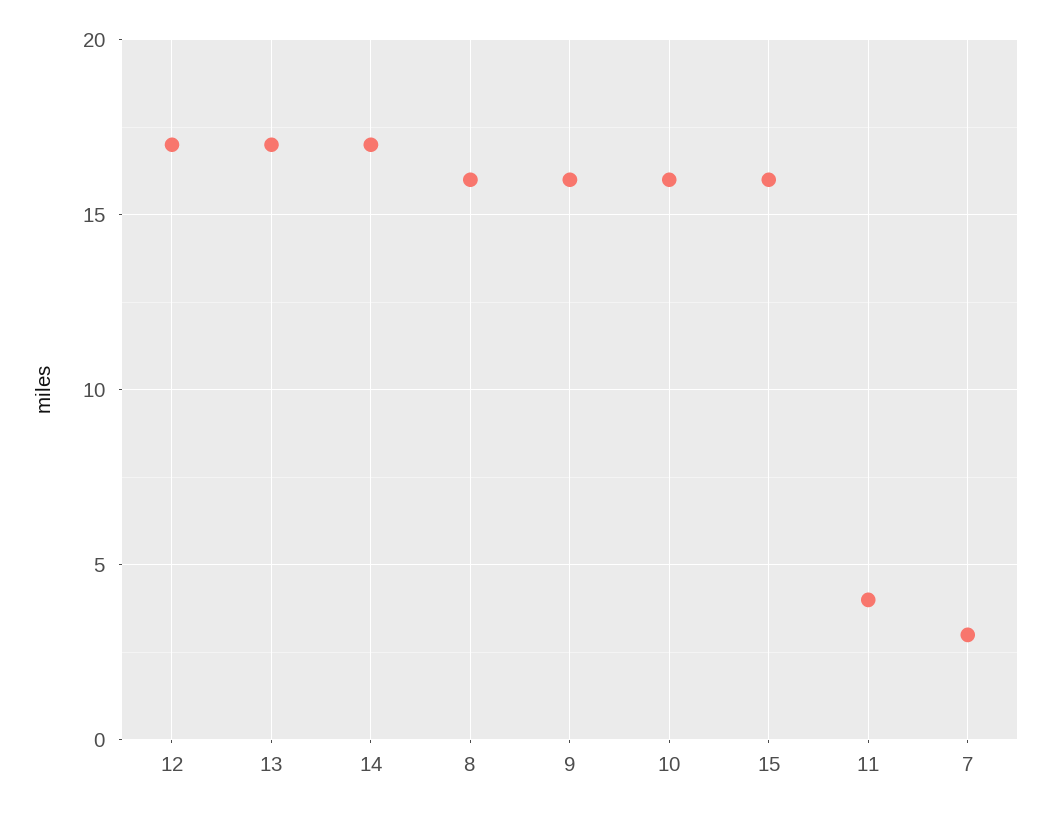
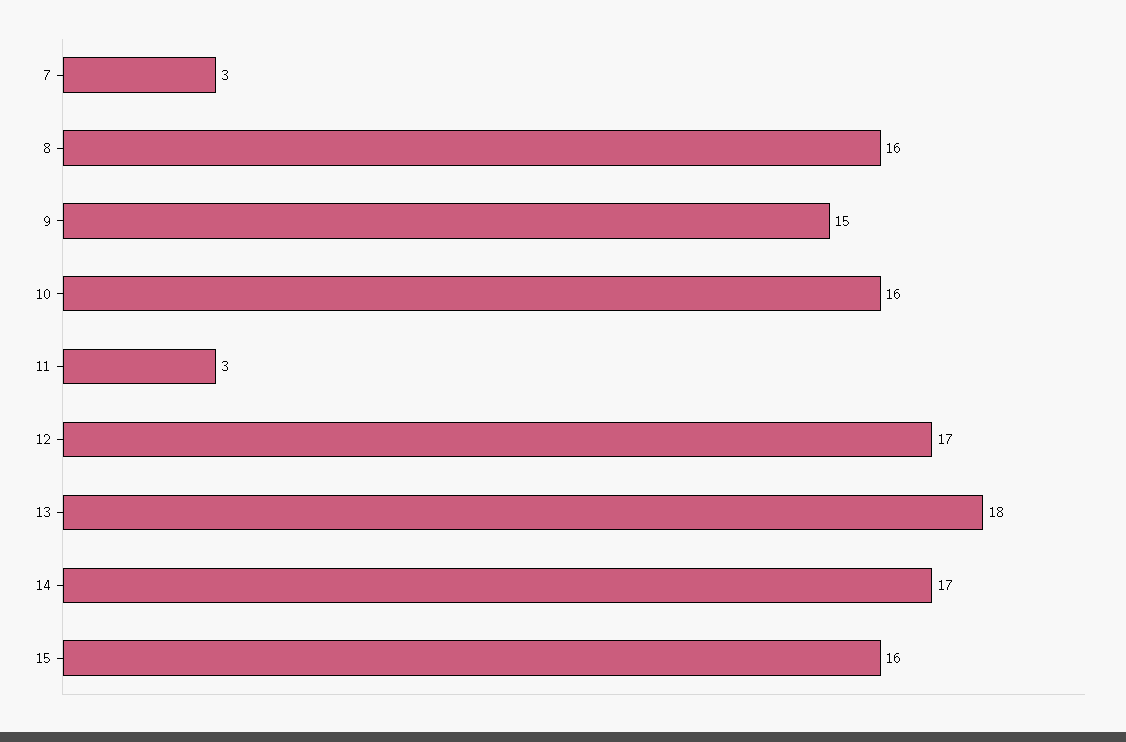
13: 17 -> 18
9: 16 -> 15
11: 4 -> 3

